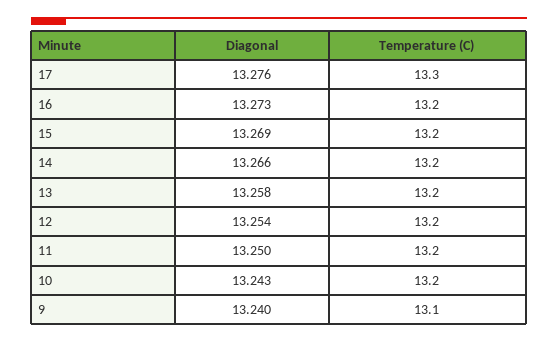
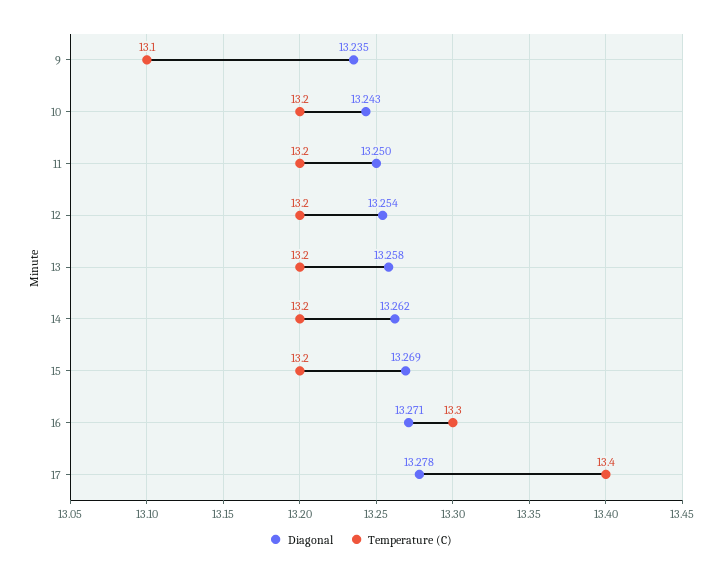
Diagonal, 17: 13.276 -> 13.278
Temperature (C), 17: 13.3 -> 13.4
Diagonal, 16: 13.273 -> 13.271
Temperature (C), 16: 13.2 -> 13.3
Diagonal, 14: 13.266 -> 13.262
Diagonal, 9: 13.24 -> 13.235

